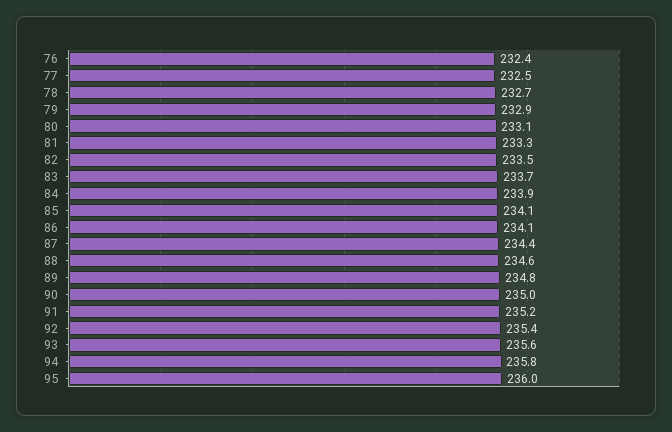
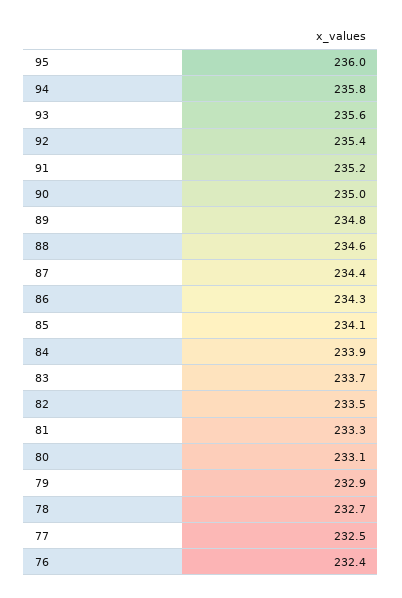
86: 234.1 -> 234.3

